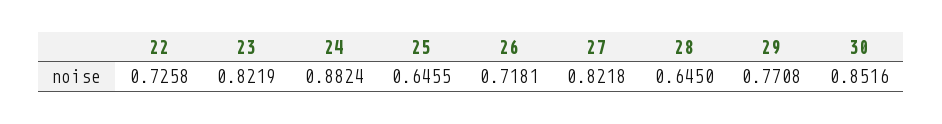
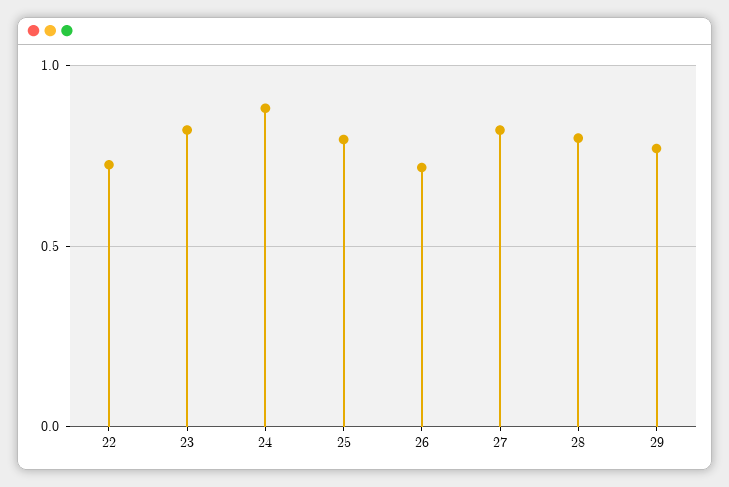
25: 0.6455 -> 0.8
28: 0.645 -> 0.8
30: 0.8516 -> none

